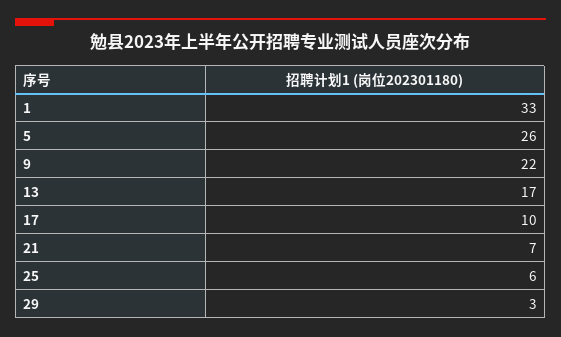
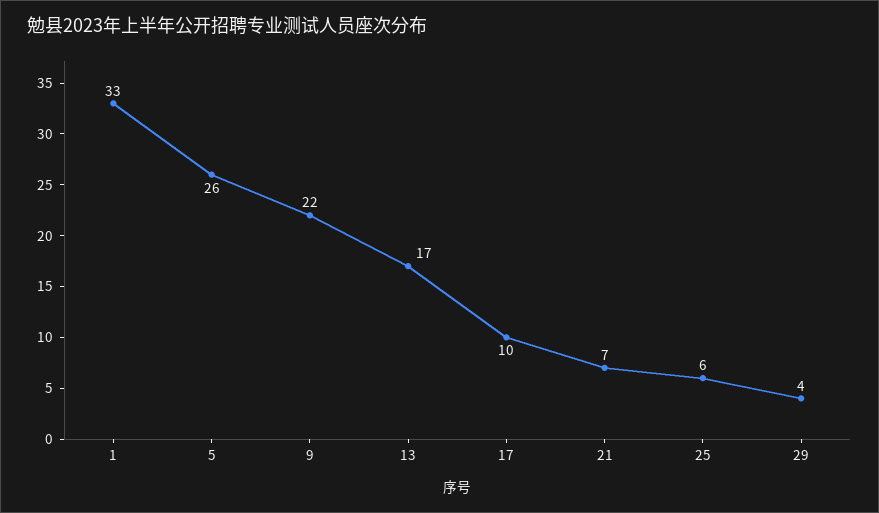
29: 3 -> 4

